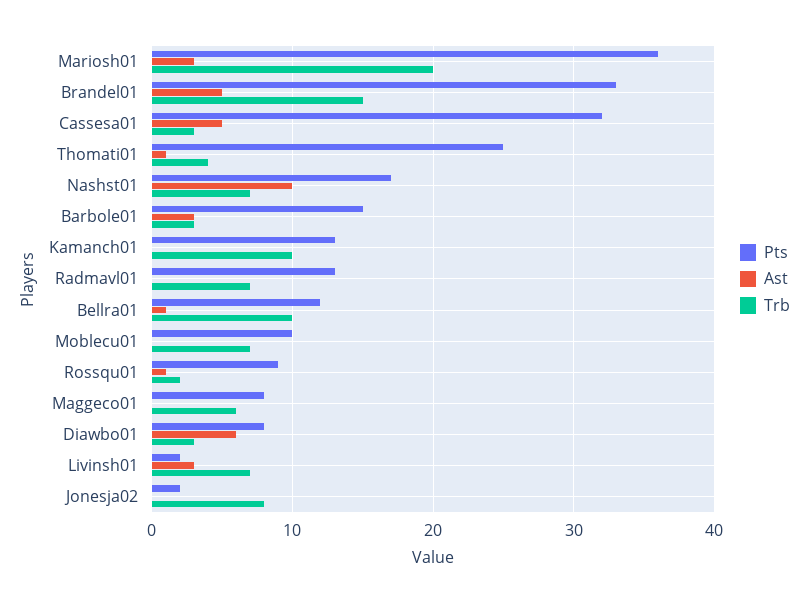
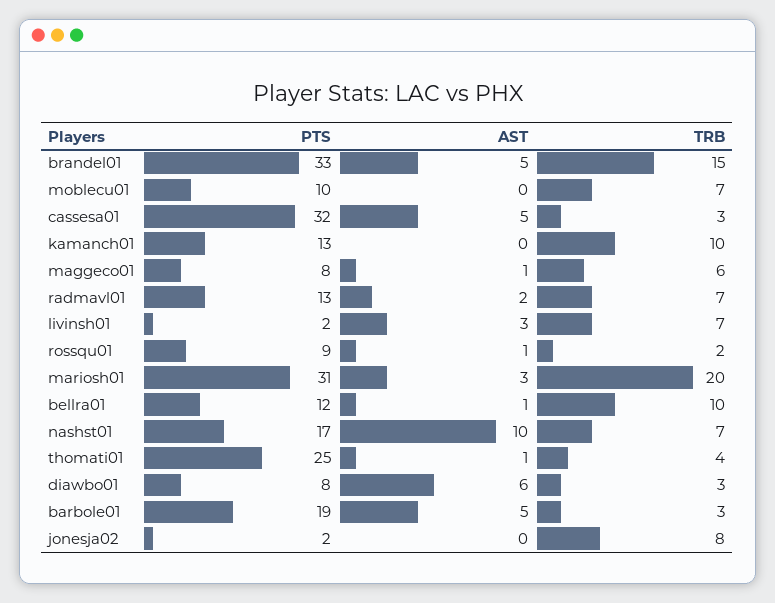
Pts, Mariosh01: 36 -> 31
Pts, Barbole01: 15 -> 19
Ast, Barbole01: 3 -> 5
Ast, Radmavl01: 0 -> 2
Ast, Maggeco01: 0 -> 1

